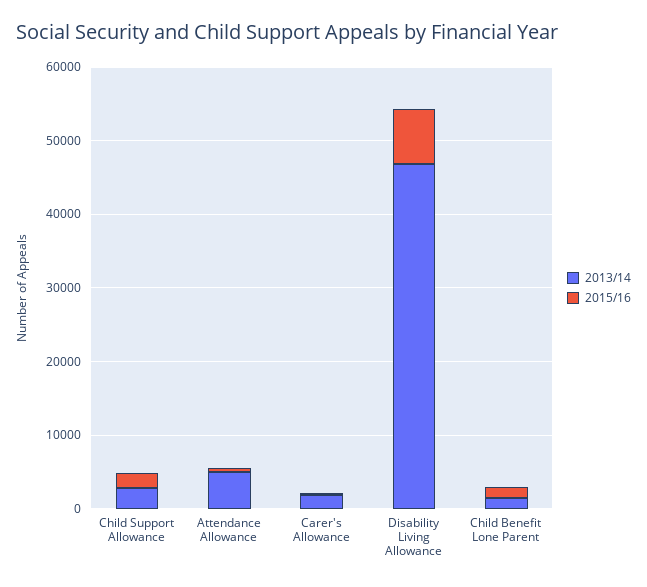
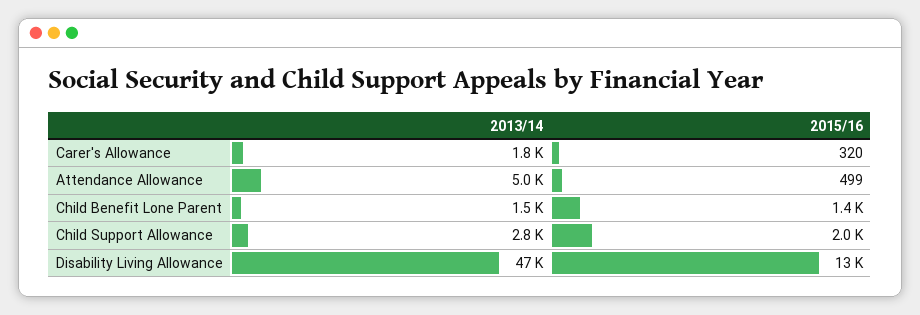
2015/16, Disability Living Allowance: 8000 -> 13000

